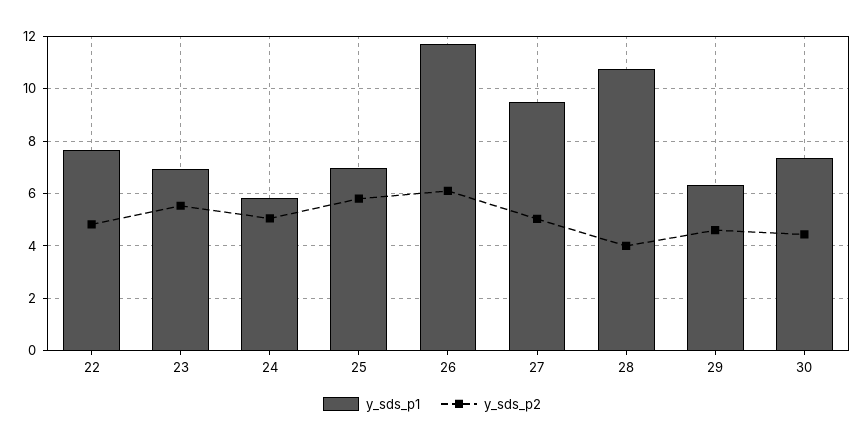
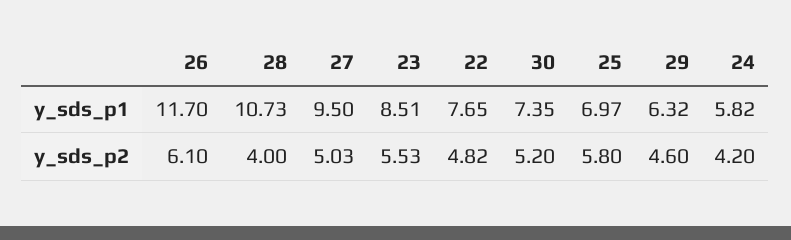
y_sds_p1, 23: 7 -> 8.51
y_sds_p2, 24: 5 -> 4.2
y_sds_p2, 30: 4.5 -> 5.2

